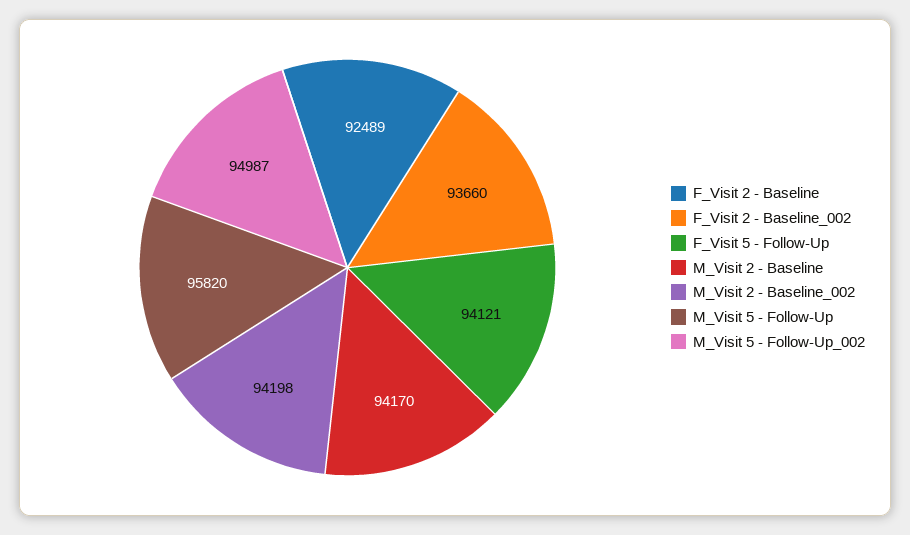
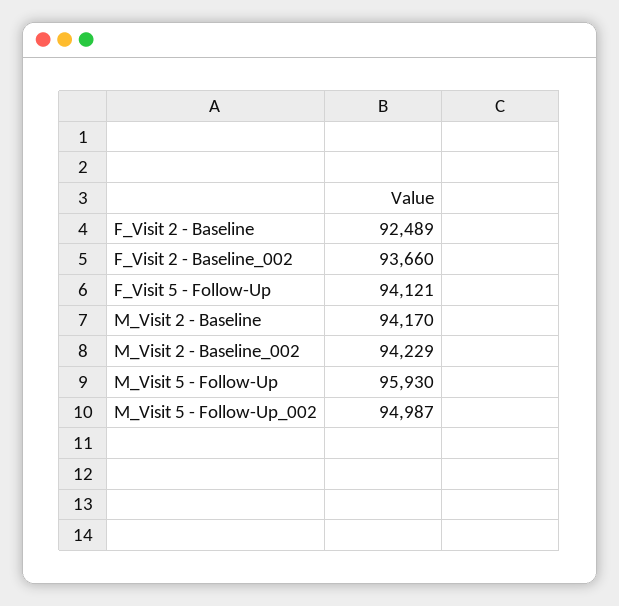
M_Visit 2 - Baseline_002: 94198 -> 94229
M_Visit 5 - Follow-Up: 95820 -> 95930

